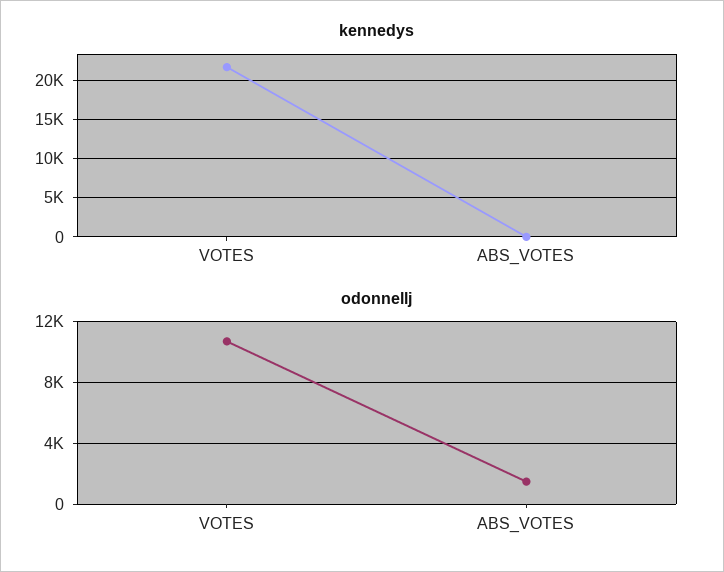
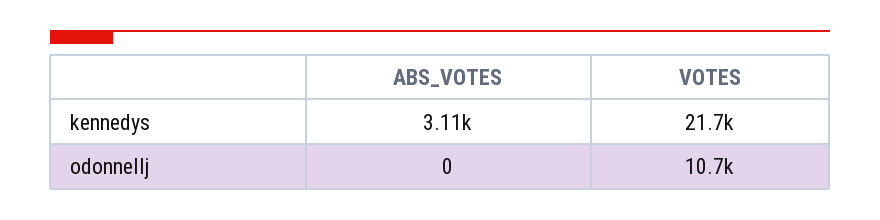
kennedys, ABS_VOTES: 0 -> 3110
odonnellj, ABS_VOTES: 1500 -> 0

